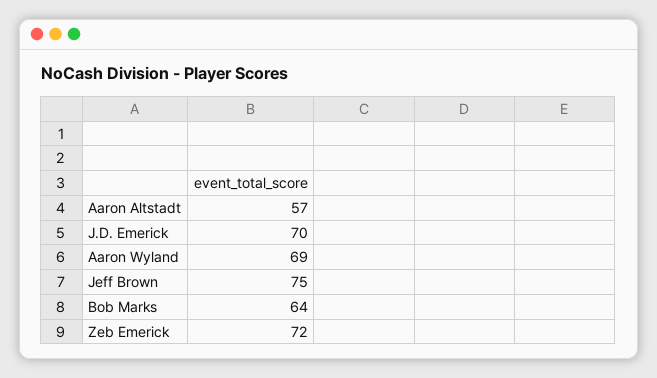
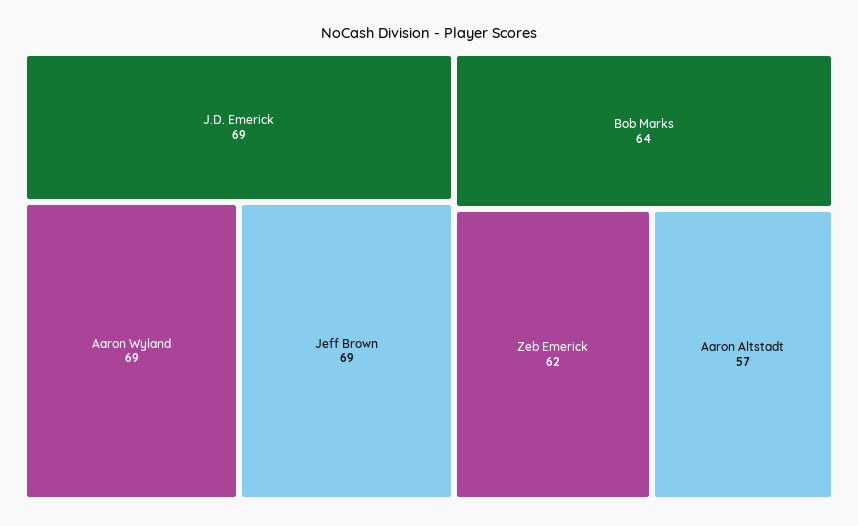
J.D. Emerick: 70 -> 69
Jeff Brown: 75 -> 69
Zeb Emerick: 72 -> 62

